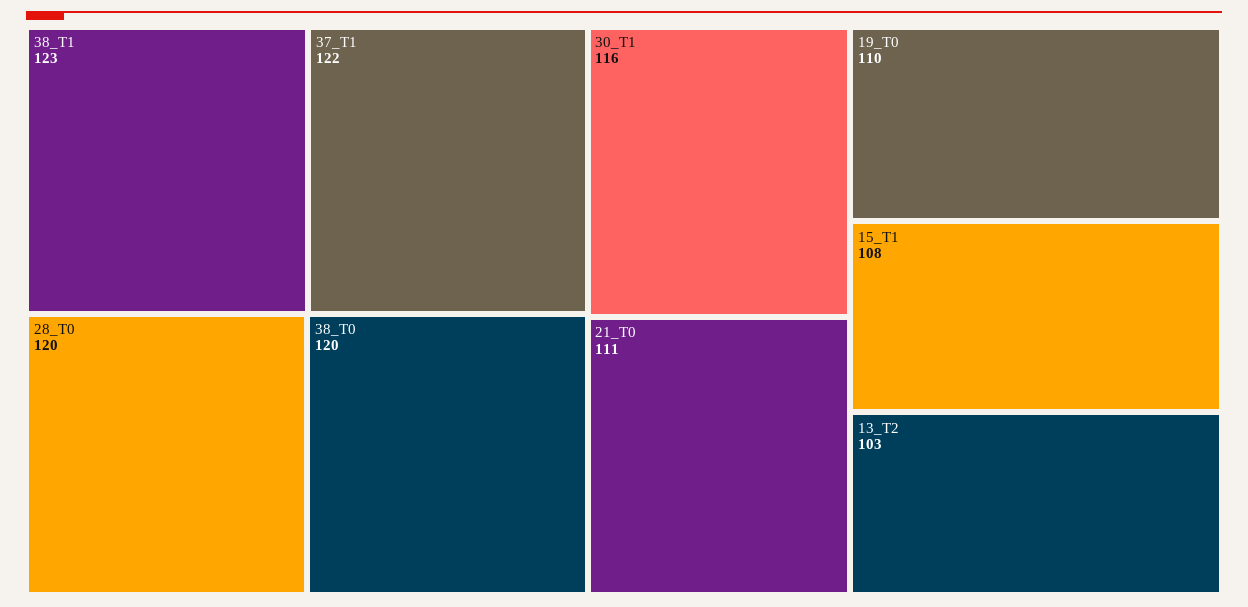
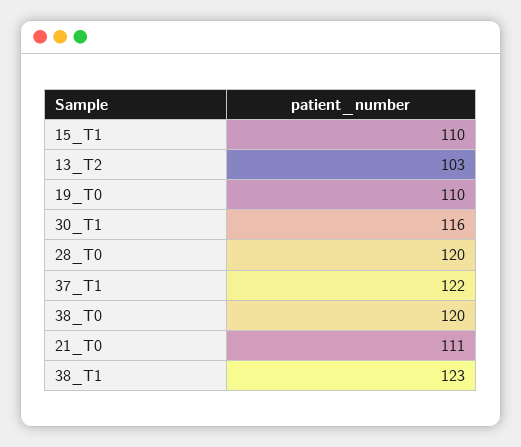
15_T1: 108 -> 110

